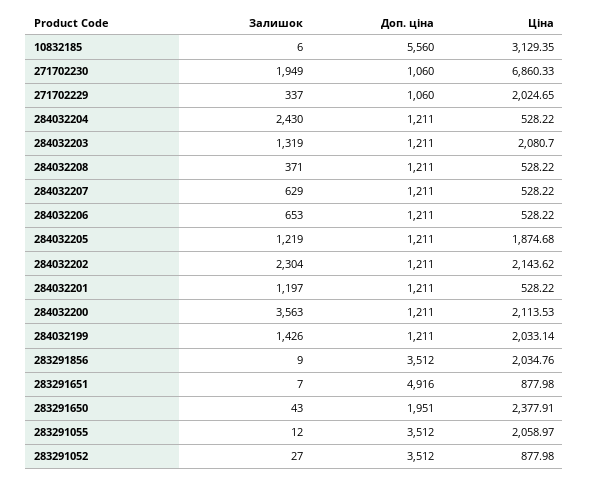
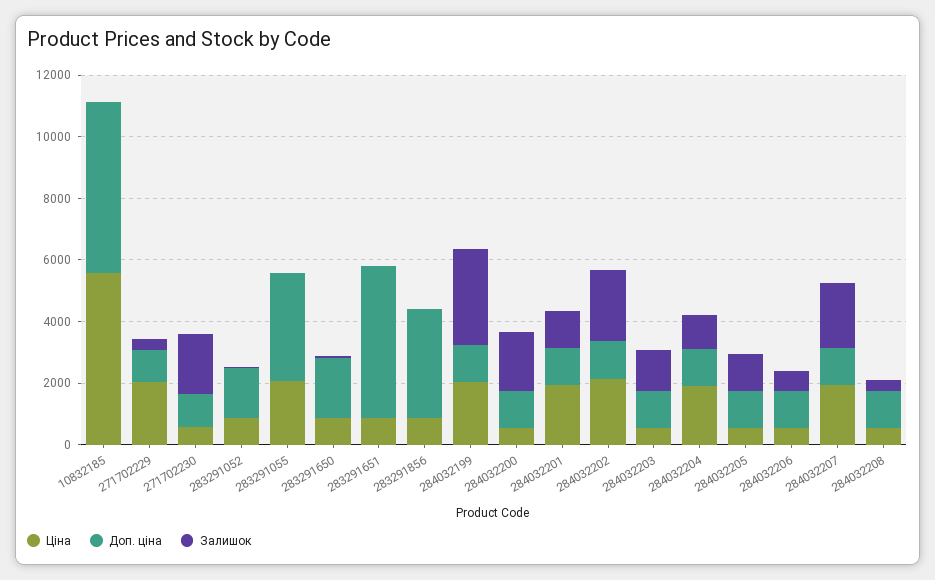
Ціна, 10832185: 3129.35 -> 5500
Ціна, 271702230: 6860.33 -> 500
Залишок, 284032204: 2430 -> 1000
Ціна, 284032204: 528.22 -> 2000
Ціна, 284032203: 2080.7 -> 500
Залишок, 284032207: 629 -> 2000
Ціна, 284032207: 528.22 -> 2000
Ціна, 284032205: 1874.68 -> 500
Ціна, 284032201: 528.22 -> 2000
Залишок, 284032200: 3563 -> 2000
Ціна, 284032200: 2113.53 -> 500
Залишок, 284032199: 1426 -> 3000
Ціна, 283291856: 2034.76 -> 1000
Ціна, 283291650: 2377.91 -> 1000
Доп. ціна, 283291052: 3512 -> 1500

